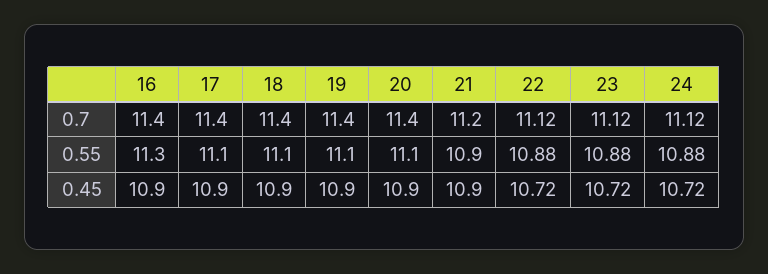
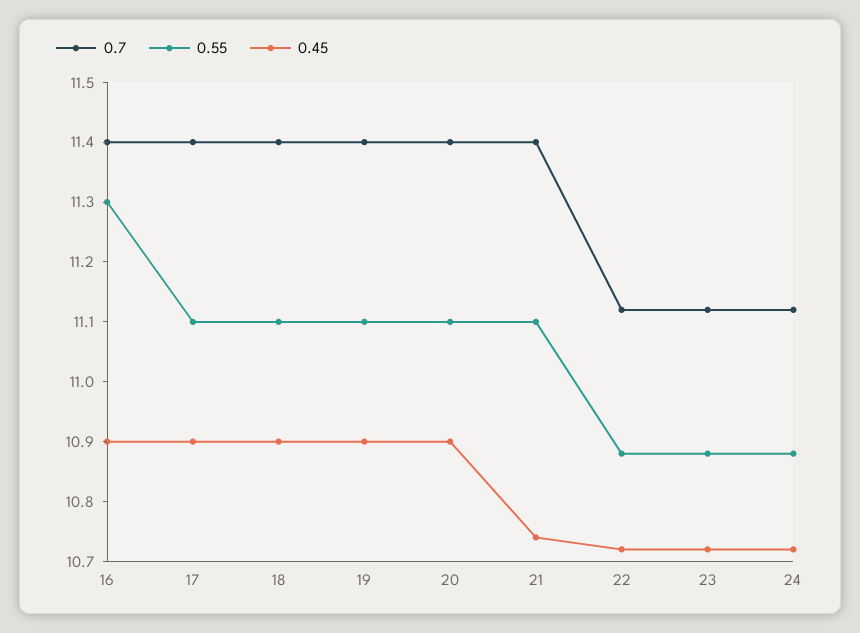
0.7, 21: 11.2 -> 11.4
0.55, 21: 10.9 -> 11.1
0.45, 21: 10.9 -> 10.75

